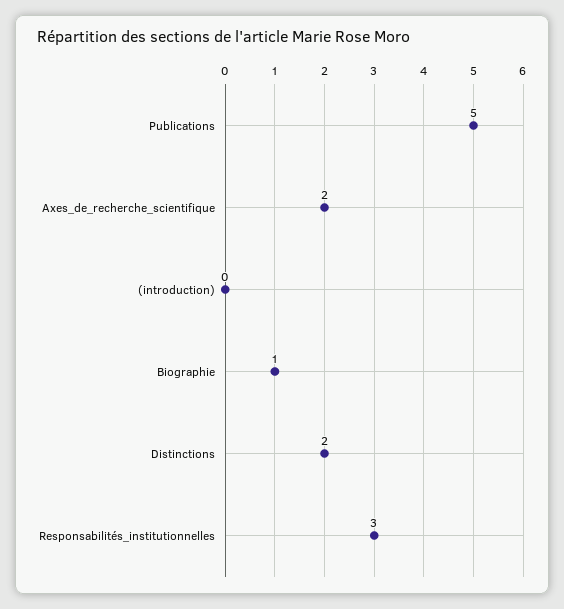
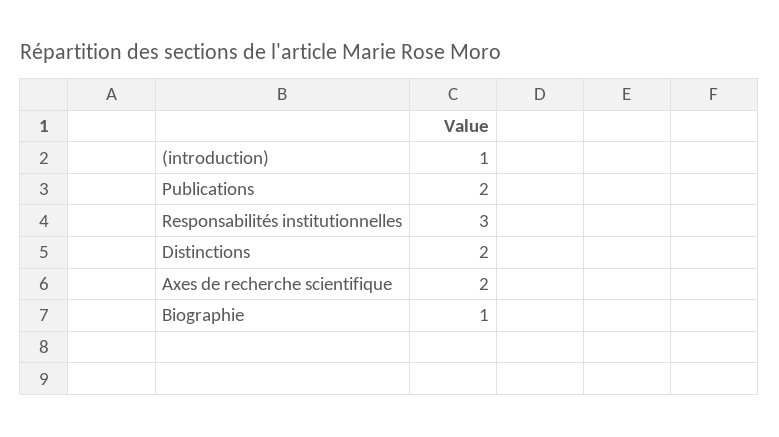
Publications: 5 -> 2
(introduction): 0 -> 1

